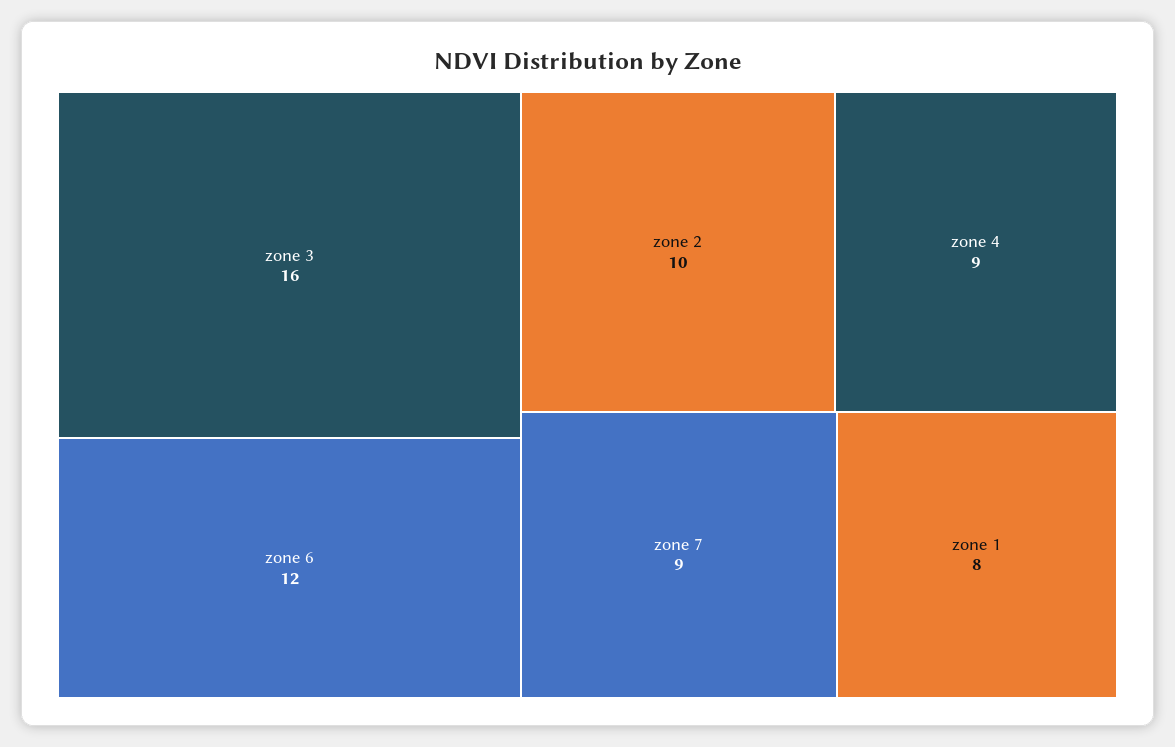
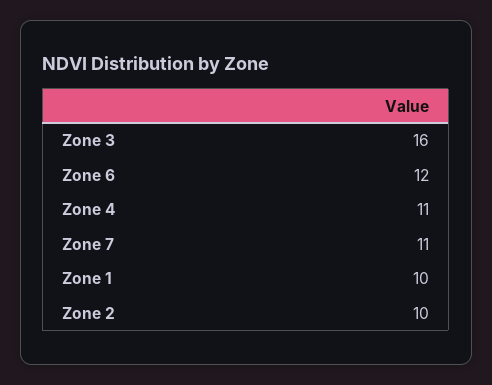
zone 4: 9 -> 11
zone 7: 9 -> 11
zone 1: 8 -> 10

